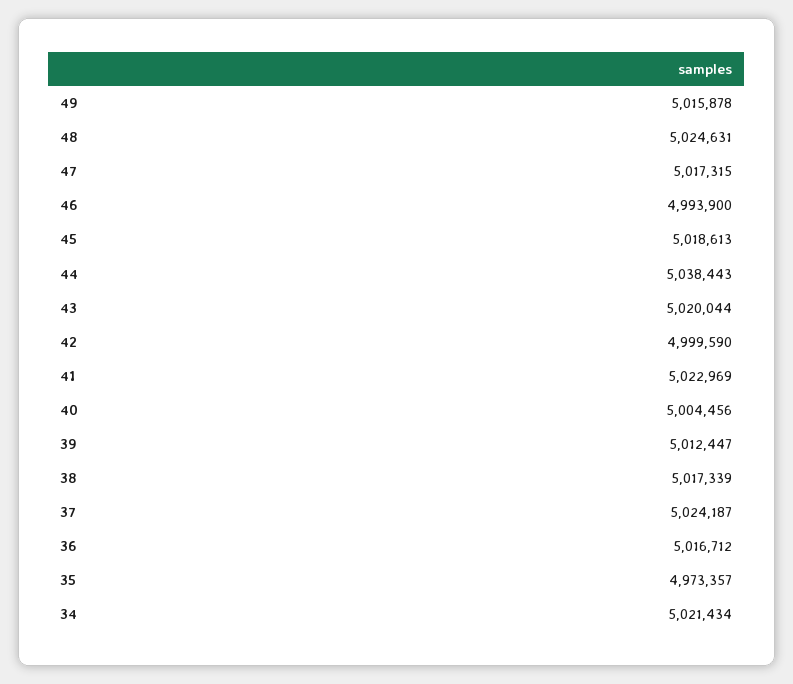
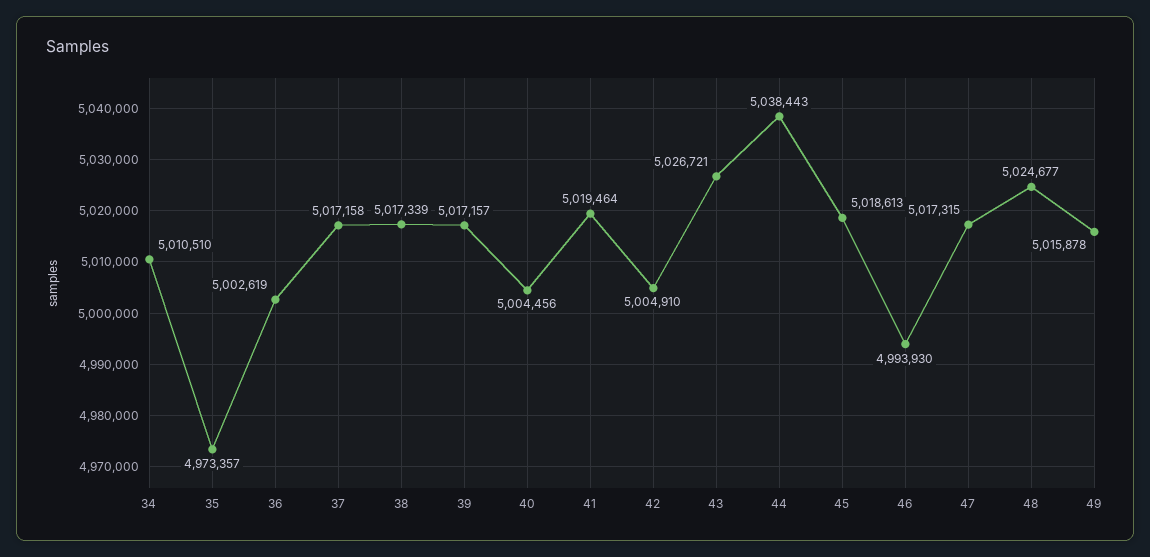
48: 5024631 -> 5024677
46: 4993900 -> 4993930
43: 5020044 -> 5026721
42: 4999590 -> 5004910
41: 5022969 -> 5019464
39: 5012447 -> 5017157
37: 5024187 -> 5017158
36: 5016712 -> 5002619
34: 5021434 -> 5010510

